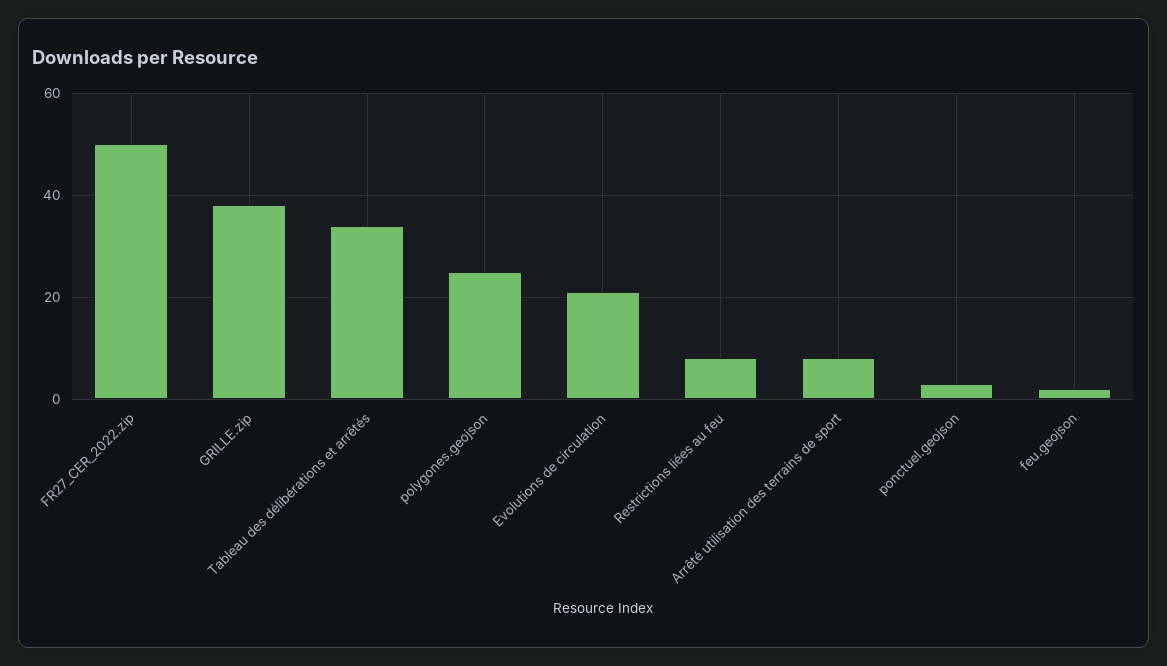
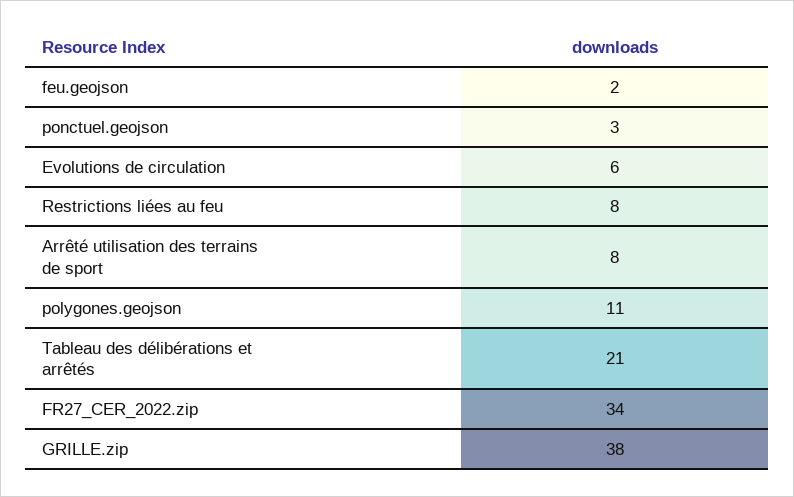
FR27_CER_2022.zip: 50 -> 34
Tableau des délibérations et arrêtés: 35 -> 21
polygones.geojson: 25 -> 11
Evolutions de circulation: 20 -> 6

